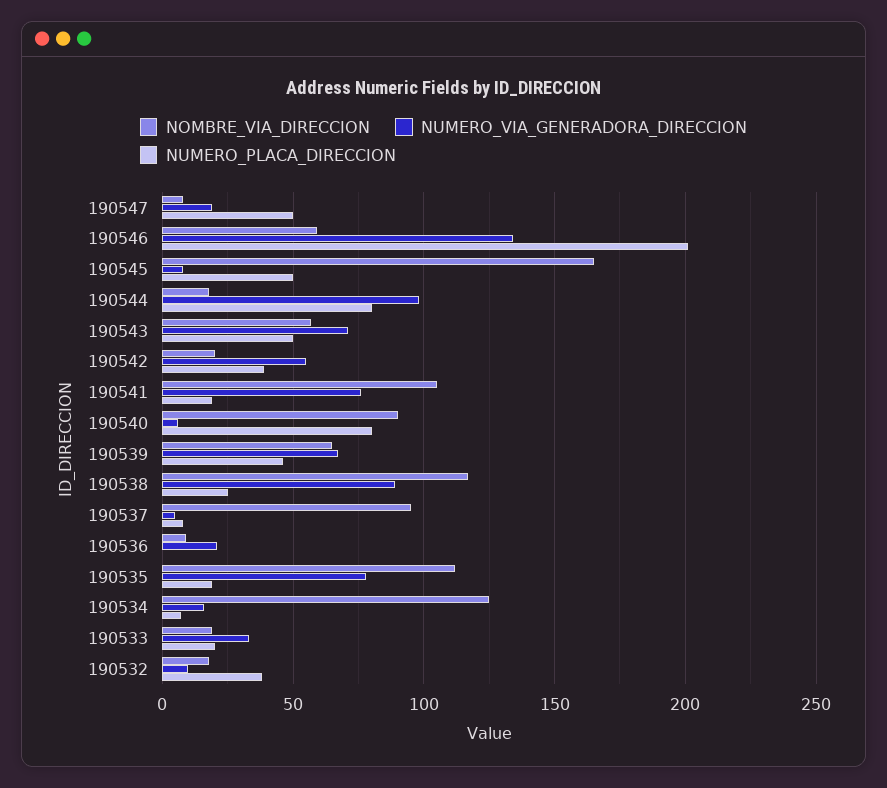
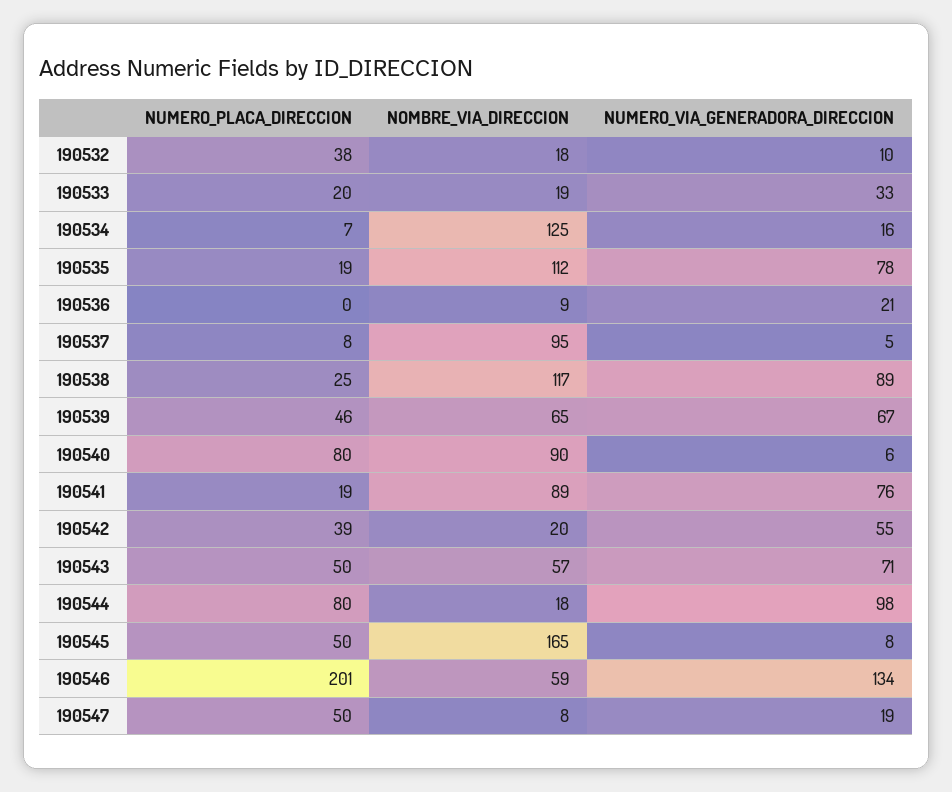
NOMBRE_VIA_DIRECCION, 190541: 105 -> 89

